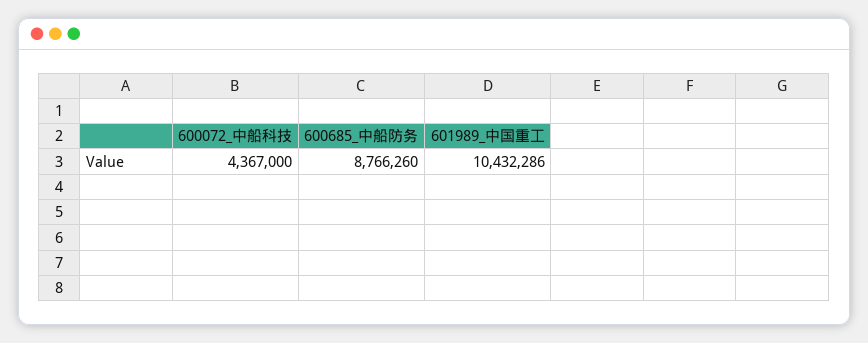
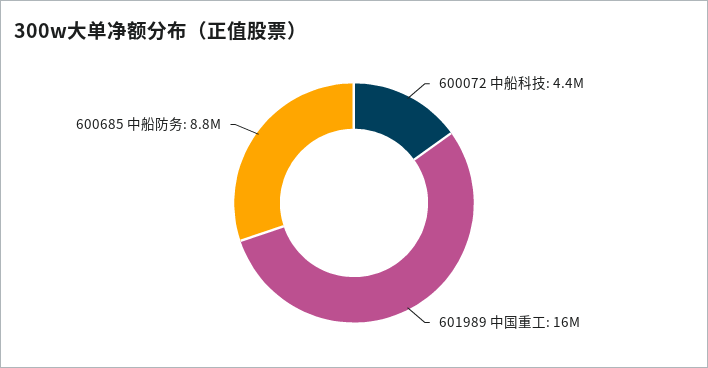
601989_中国重工: 10432286 -> 16000000

